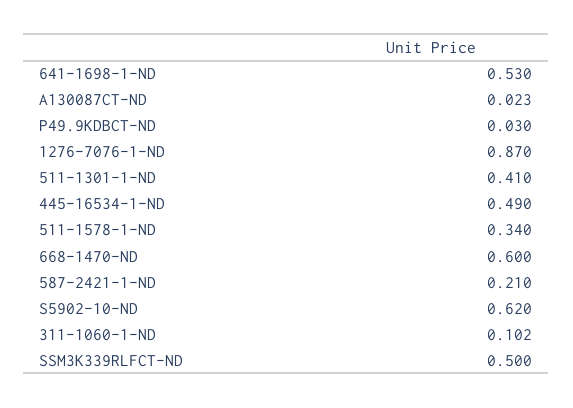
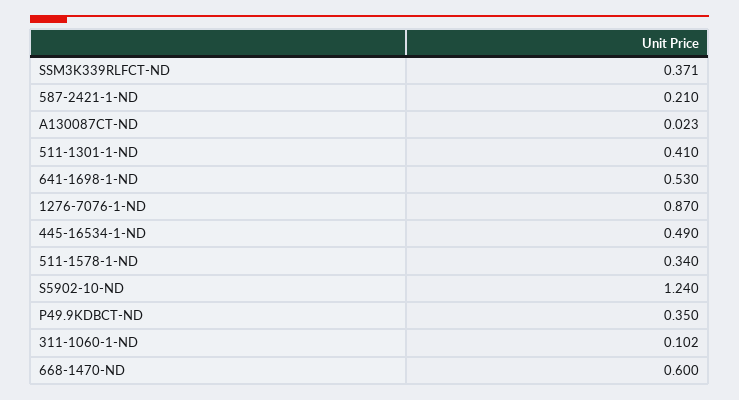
P49.9KDBCT-ND: 0.03 -> 0.35
S5902-10-ND: 0.62 -> 1.24
SSM3K339RLFCT-ND: 0.5 -> 0.371

